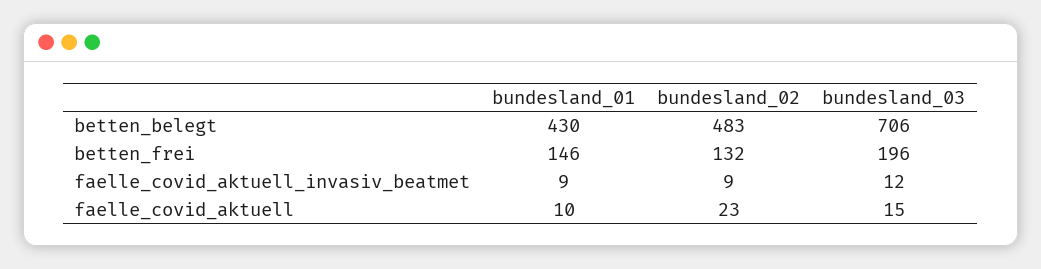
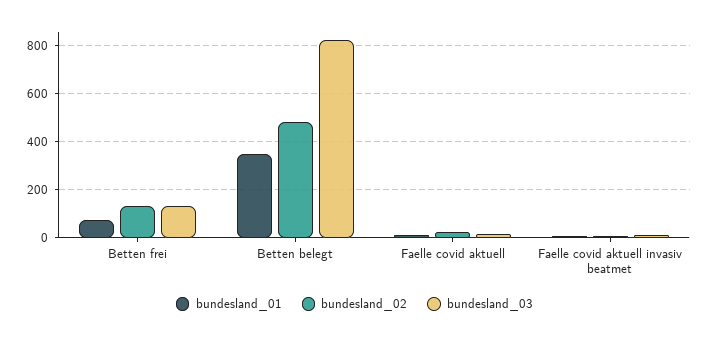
bundesland_01, betten_belegt: 430 -> 350
bundesland_03, betten_belegt: 706 -> 825
bundesland_01, betten_frei: 146 -> 75
bundesland_03, betten_frei: 196 -> 125

